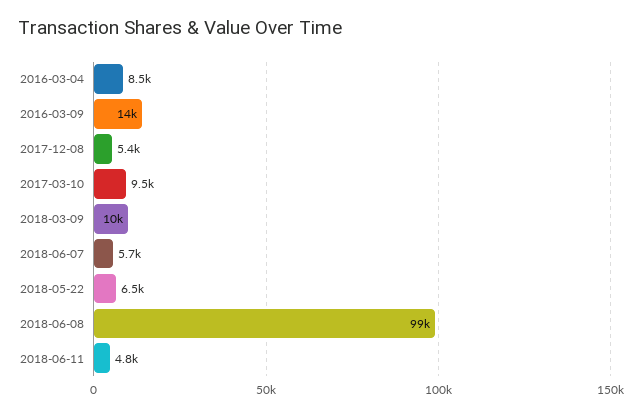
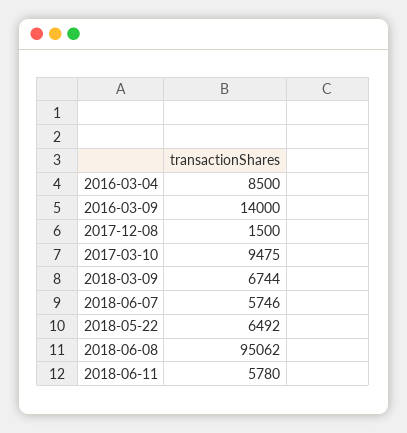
2017-12-08: 5400 -> 1500
2018-03-09: 10000 -> 6744
2018-06-08: 99000 -> 95062
2018-06-11: 4800 -> 5780

